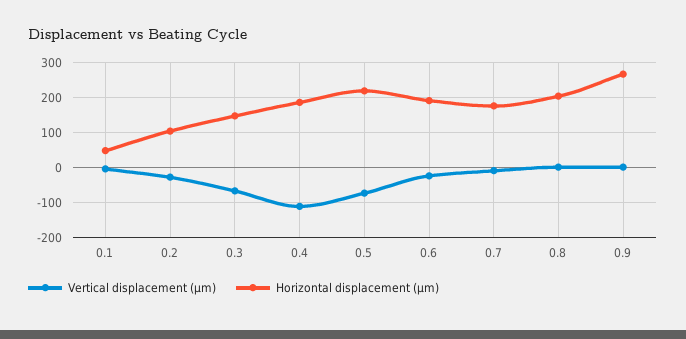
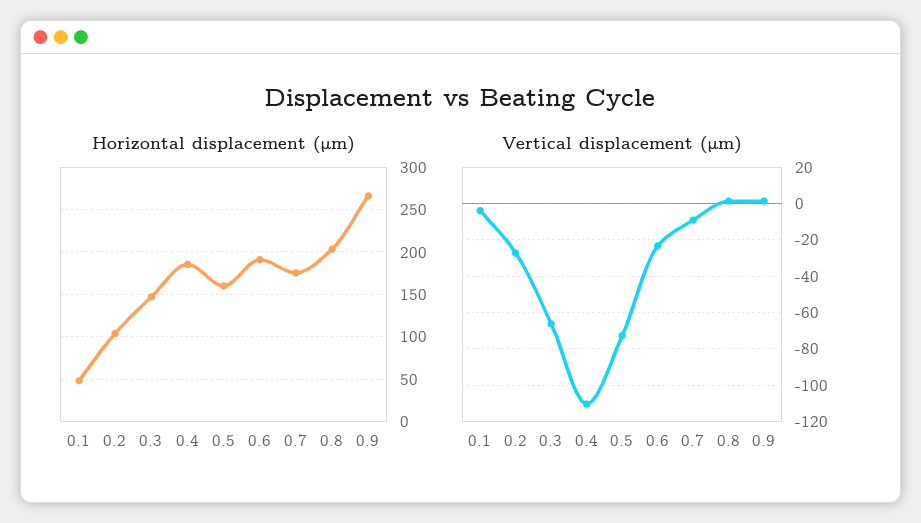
Horizontal displacement (μm), 0.5: 220 -> 160

